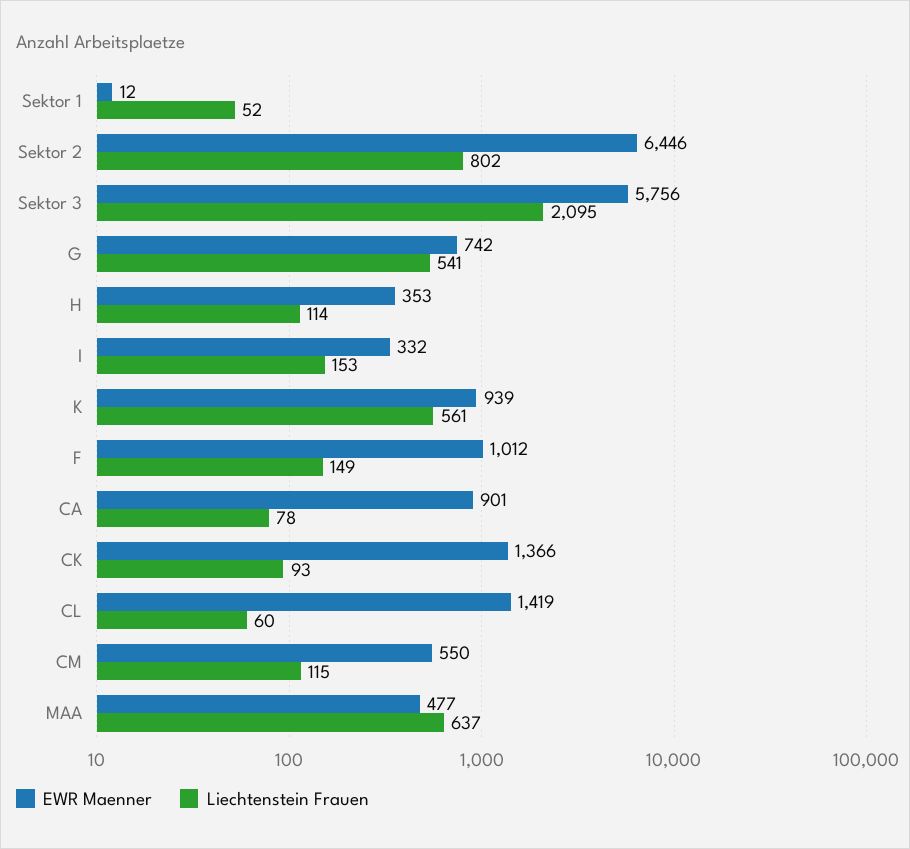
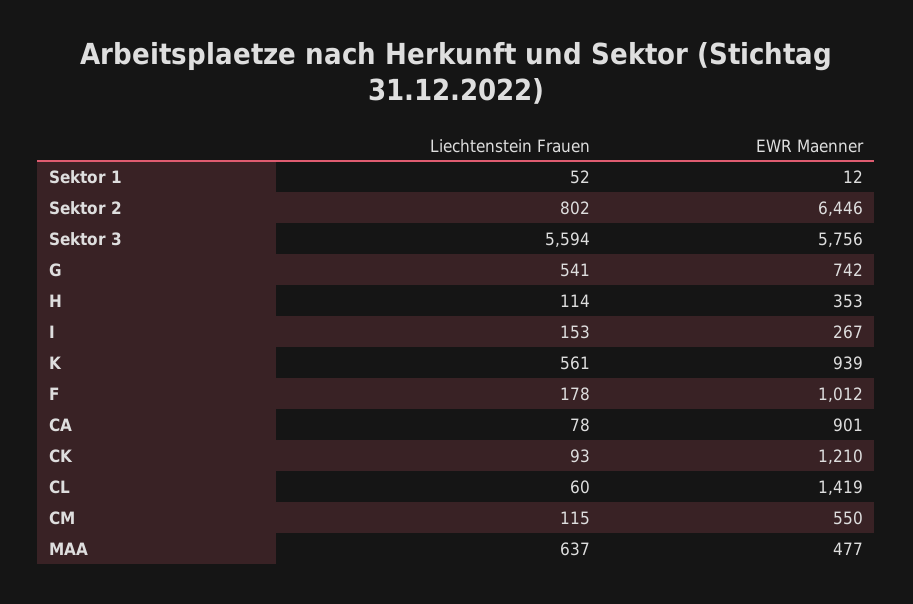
Liechtenstein Frauen, Sektor 3: 2095 -> 5594
EWR Maenner, I: 332 -> 267
Liechtenstein Frauen, F: 149 -> 178
EWR Maenner, CK: 1366 -> 1210

